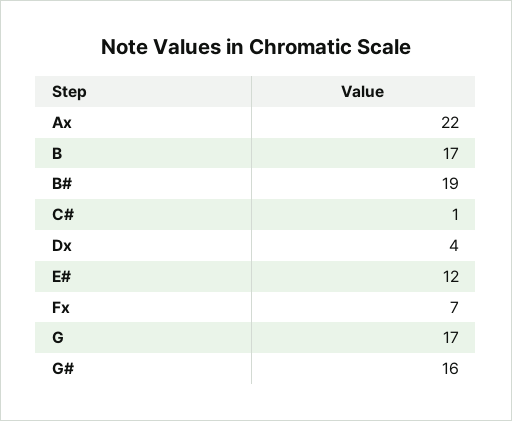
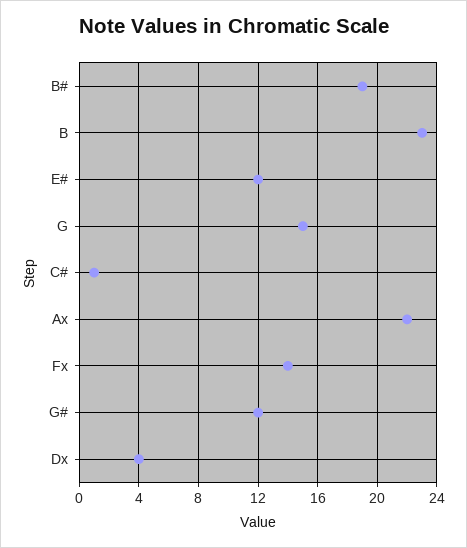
B: 17 -> 23
Fx: 7 -> 14
G: 17 -> 15
G#: 16 -> 12

